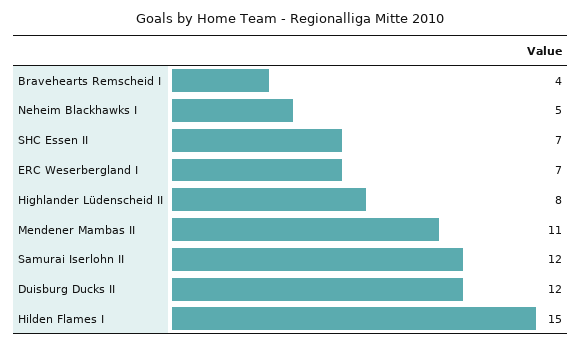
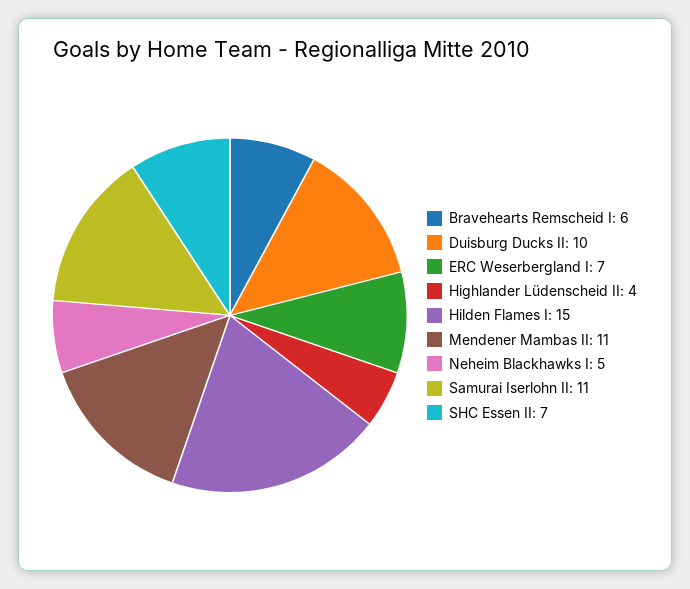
Bravehearts Remscheid I: 4 -> 6
Highlander Lüdenscheid II: 8 -> 4
Samurai Iserlohn II: 12 -> 11
Duisburg Ducks II: 12 -> 10

